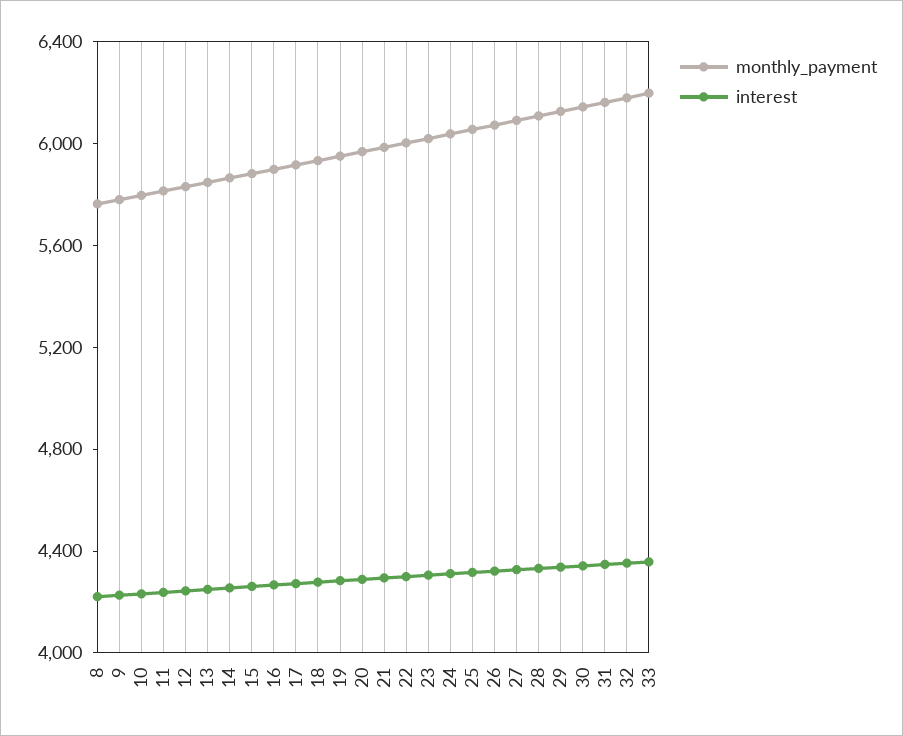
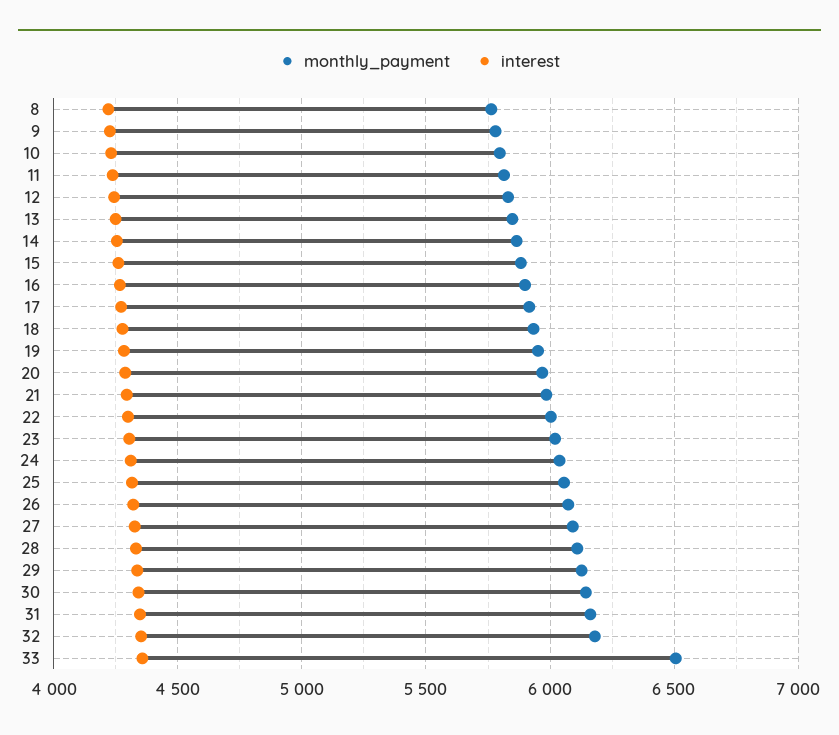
monthly_payment, 33: 6200 -> 6500

